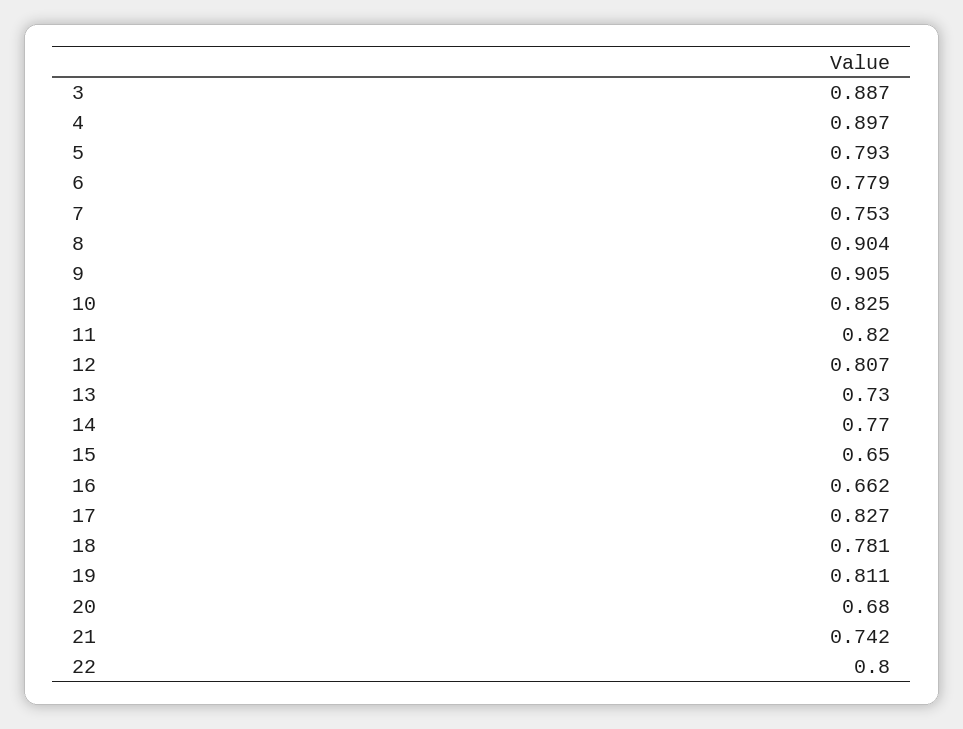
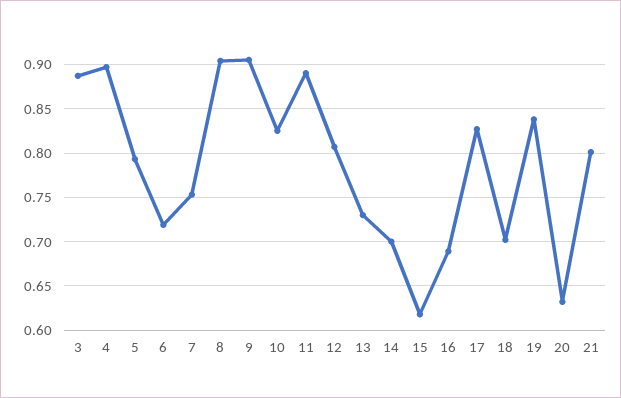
6: 0.779 -> 0.72
11: 0.82 -> 0.89
14: 0.77 -> 0.7
15: 0.65 -> 0.62
16: 0.662 -> 0.69
18: 0.781 -> 0.7
19: 0.811 -> 0.84
20: 0.68 -> 0.63
21: 0.742 -> 0.8
22: 0.8 -> none

